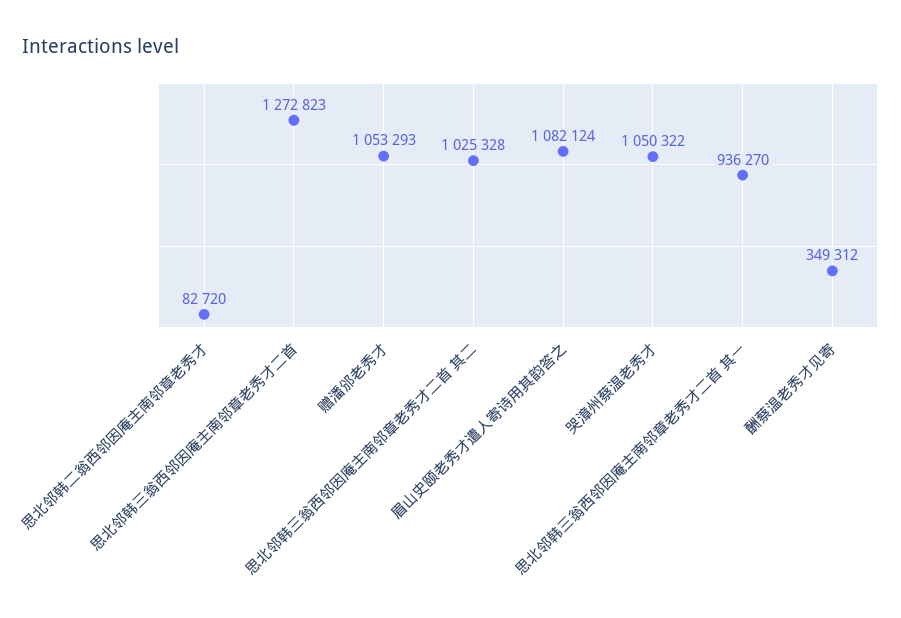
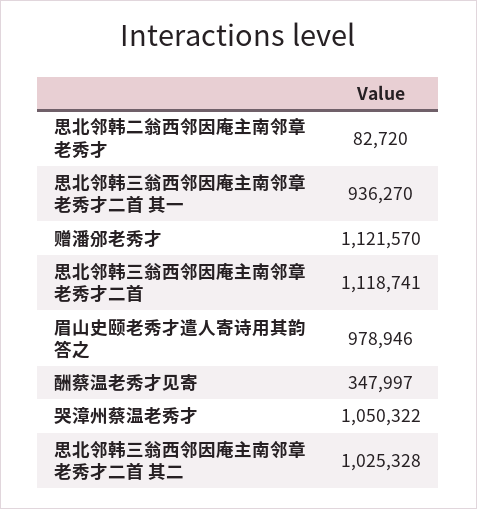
思北邻韩三翁西邻因庵主南邻章老秀才二首: 1272823 -> 1118741
赠潘邠老秀才: 1053293 -> 1121570
眉山史颐老秀才遣人寄诗用其韵答之: 1082124 -> 978946
酬蔡温老秀才见寄: 349312 -> 347997

